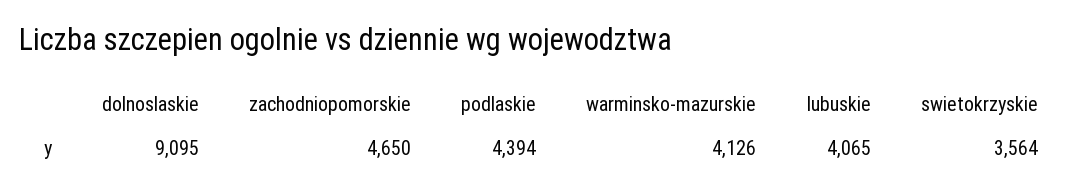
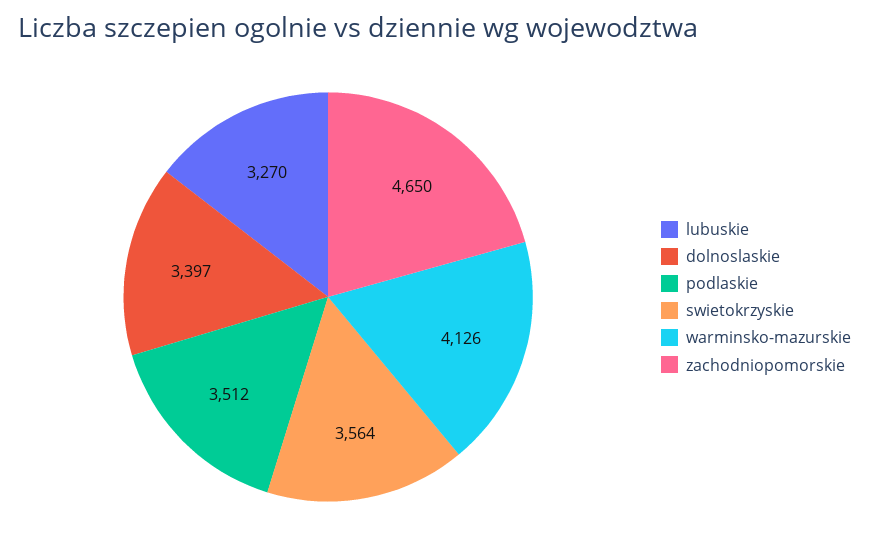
dolnoslaskie: 9095 -> 3397
podlaskie: 4394 -> 3512
lubuskie: 4065 -> 3270

